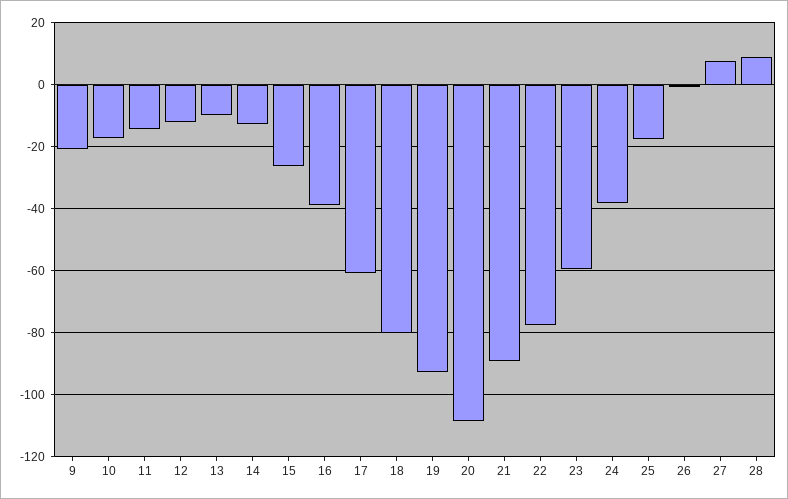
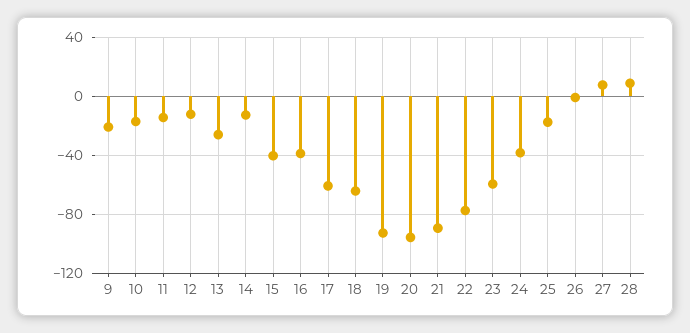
13: -10 -> -25
15: -26 -> -40
18: -80 -> -65
20: -108 -> -95

